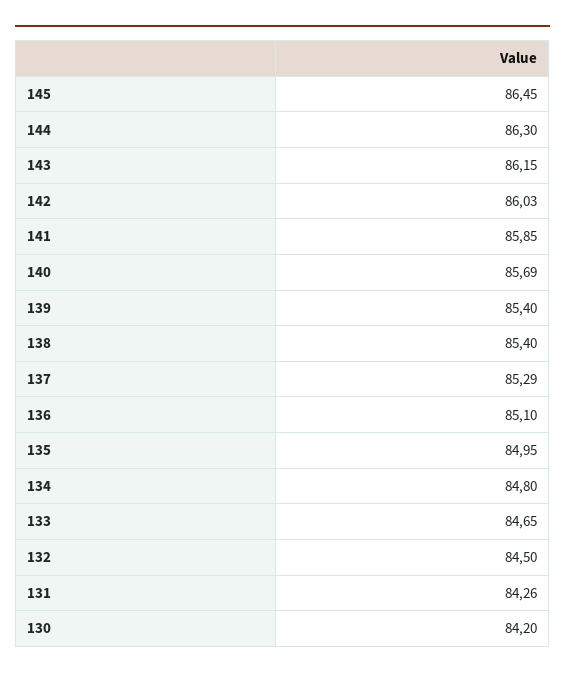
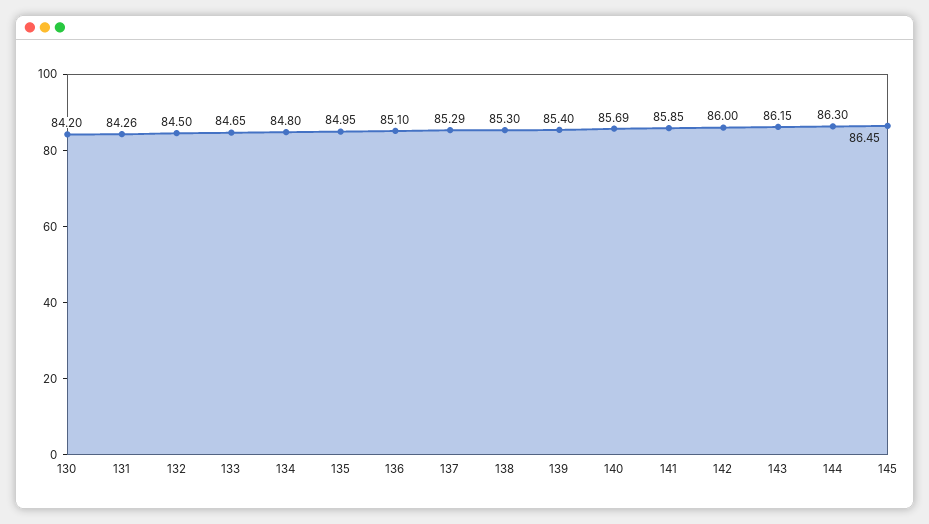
142: 86.03 -> 86
138: 85.4 -> 85.3

